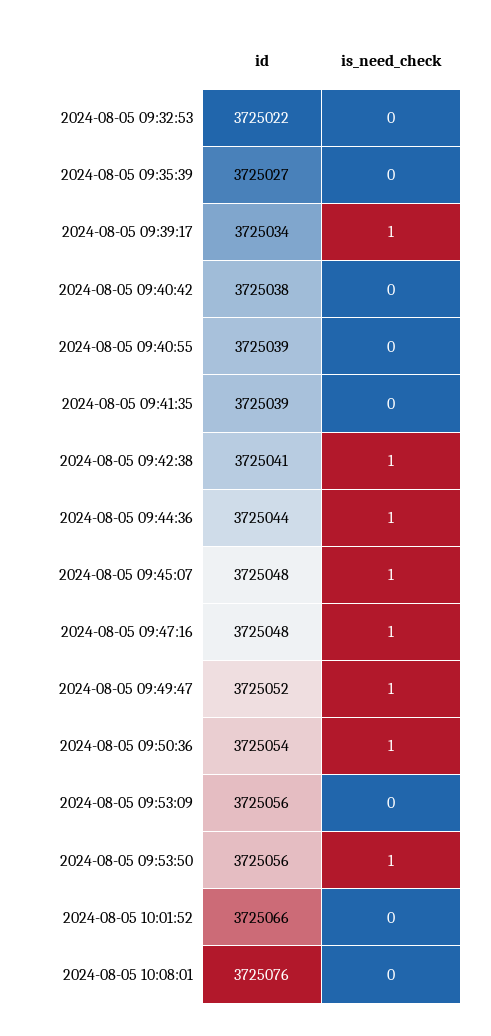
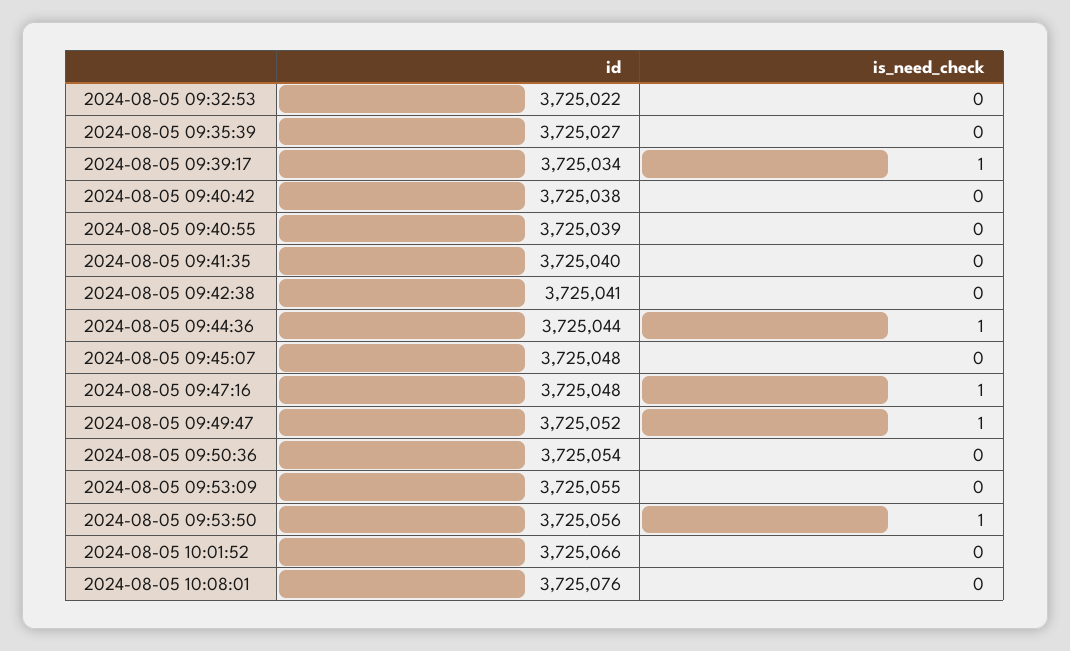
id, 2024-08-05 09:41:35: 3725039 -> 3725040
is_need_check, 2024-08-05 09:42:38: 1 -> 0
is_need_check, 2024-08-05 09:45:07: 1 -> 0
is_need_check, 2024-08-05 09:50:36: 1 -> 0
id, 2024-08-05 09:53:09: 3725056 -> 3725055

